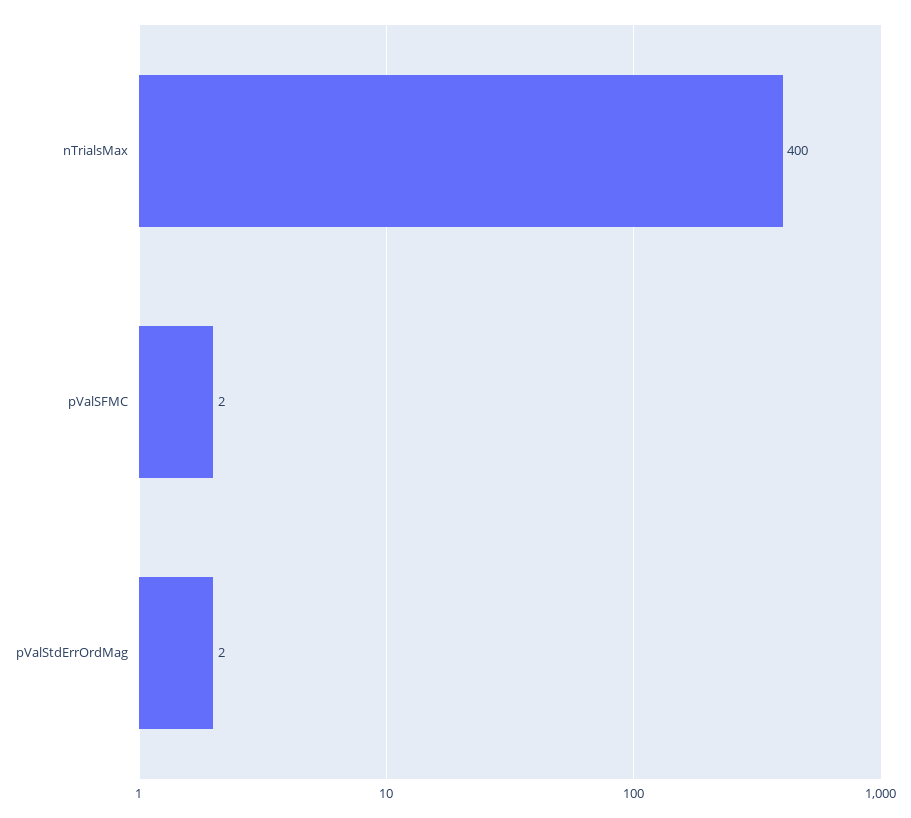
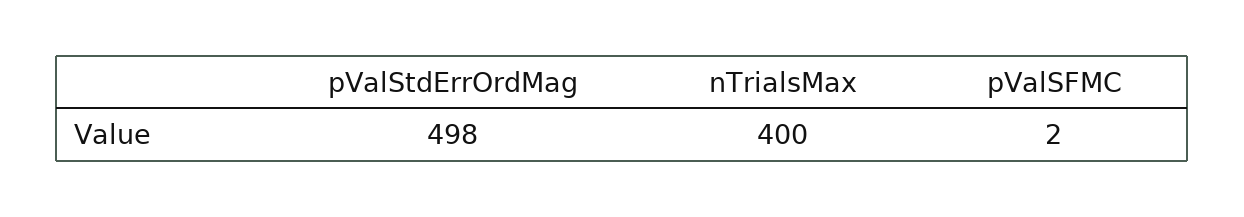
pValStdErrOrdMag: 2 -> 498

